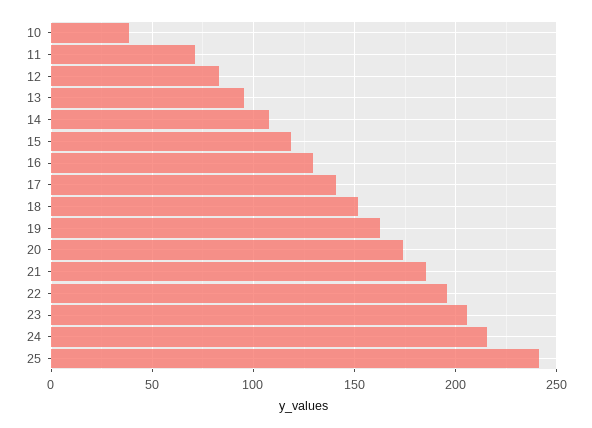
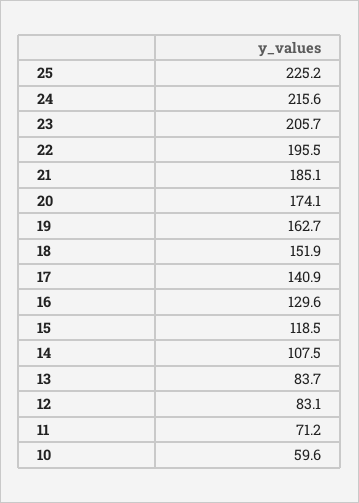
10: 40 -> 59.6
13: 95 -> 83.7
25: 240 -> 225.2

